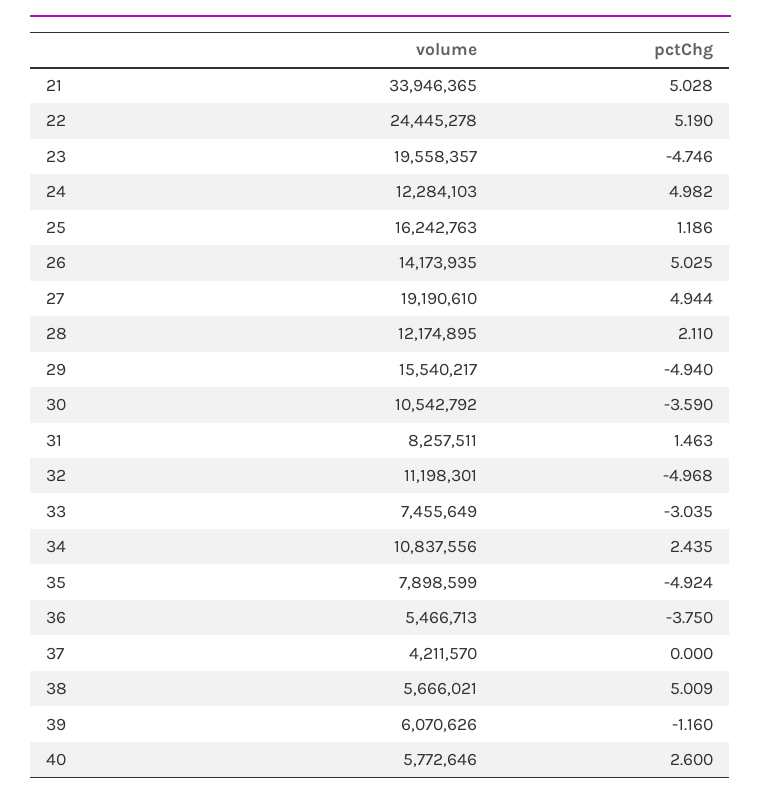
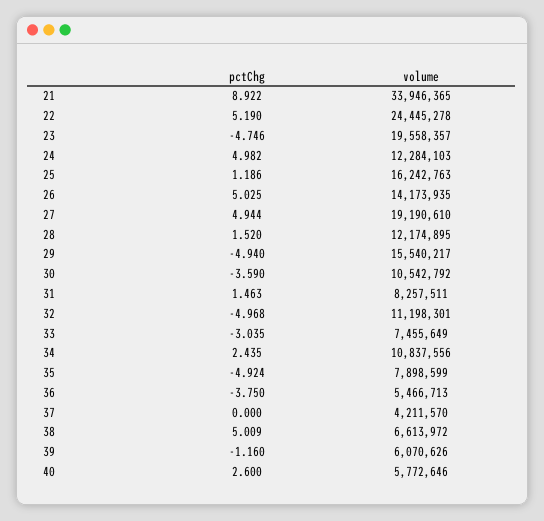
pctChg, 21: 5.028 -> 8.922
pctChg, 28: 2.11 -> 1.52
volume, 38: 5666021 -> 6613972

